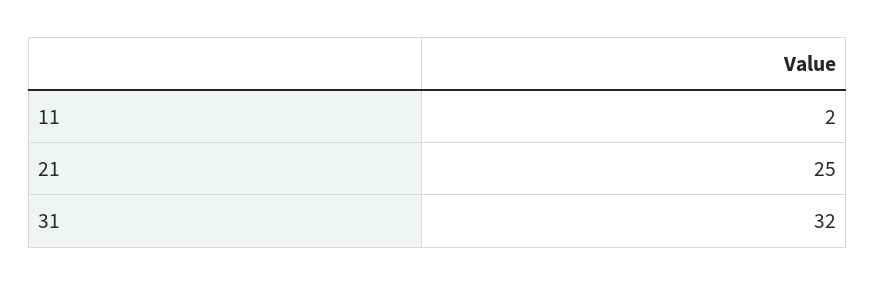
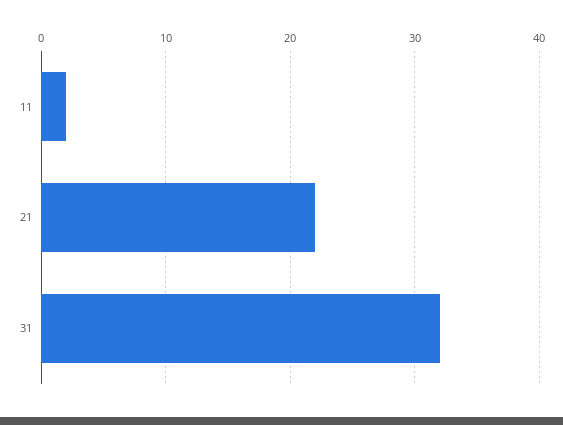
21: 25 -> 22

